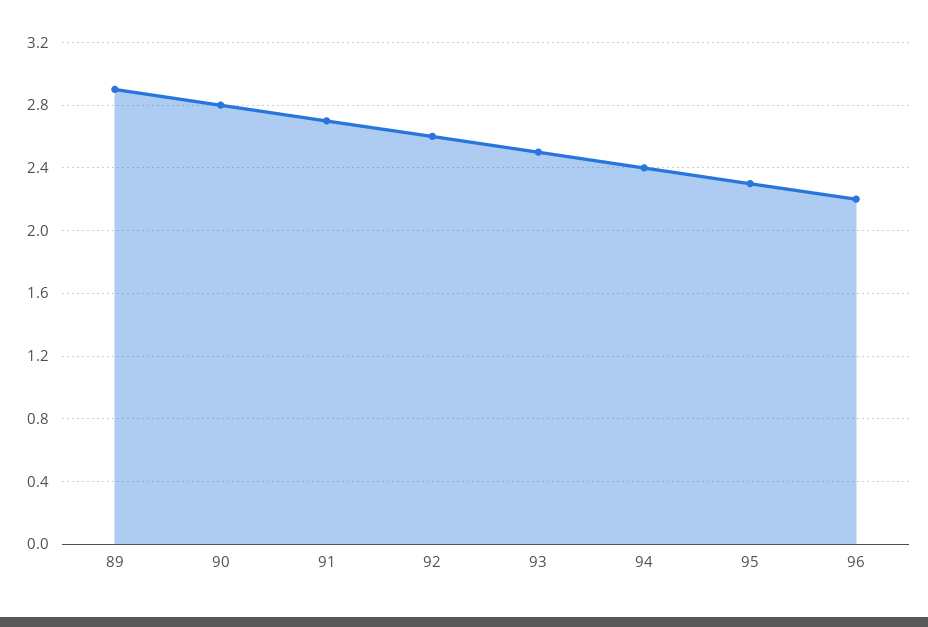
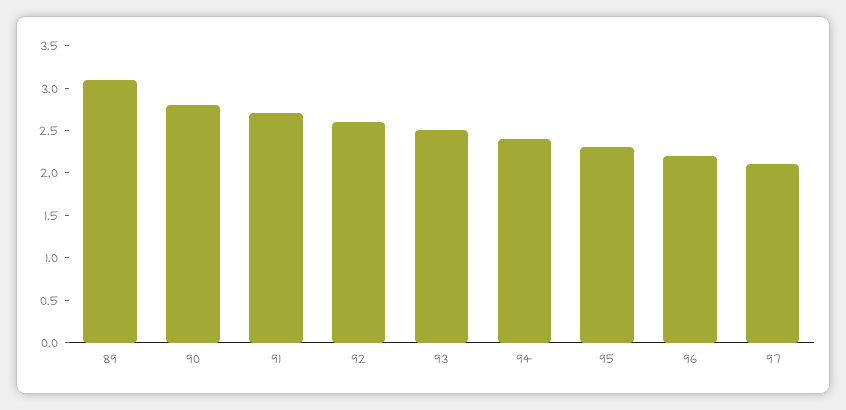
89: 2.9 -> 3.1
97: none -> 2.1

